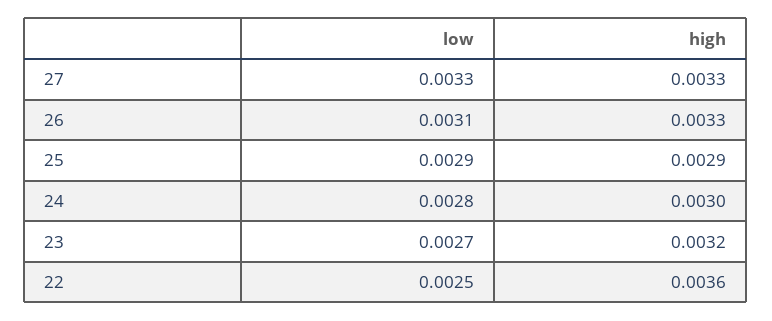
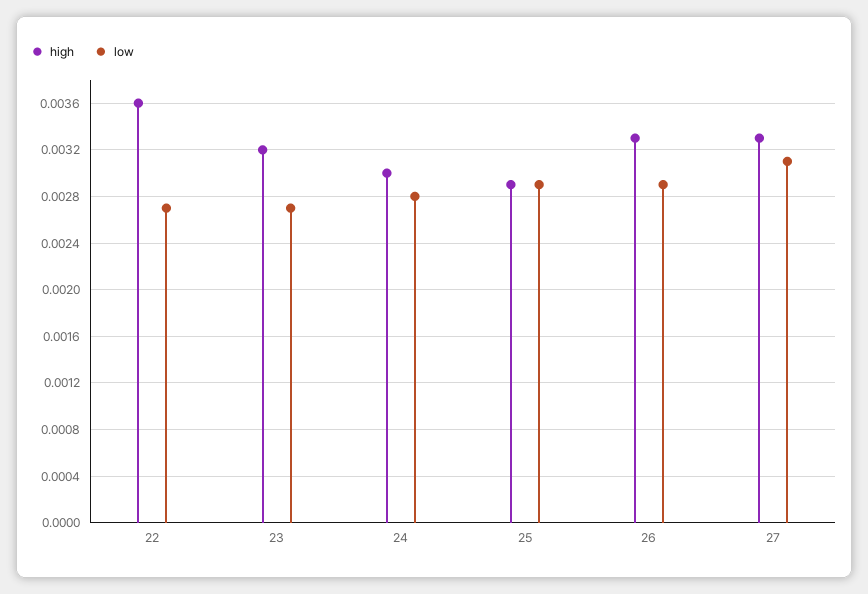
low, 27: 0.0033 -> 0.0031
low, 26: 0.0031 -> 0.0029
low, 22: 0.0025 -> 0.0027

